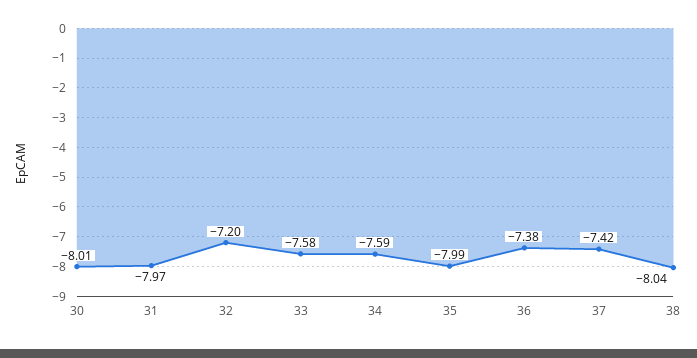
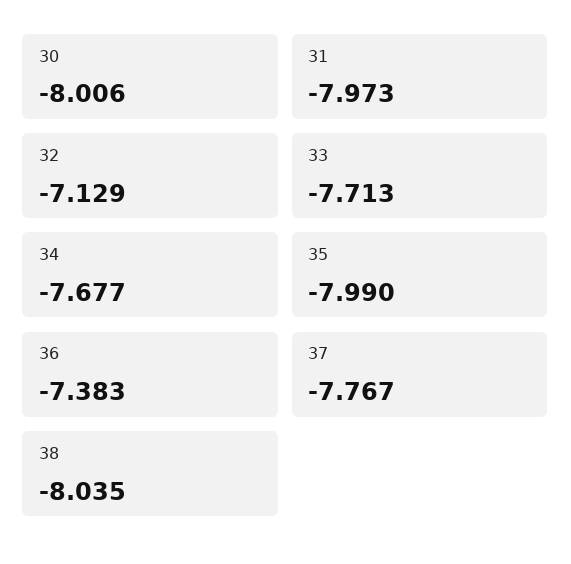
32: -7.2 -> -7.129
33: -7.58 -> -7.713
34: -7.59 -> -7.677
37: -7.42 -> -7.767

